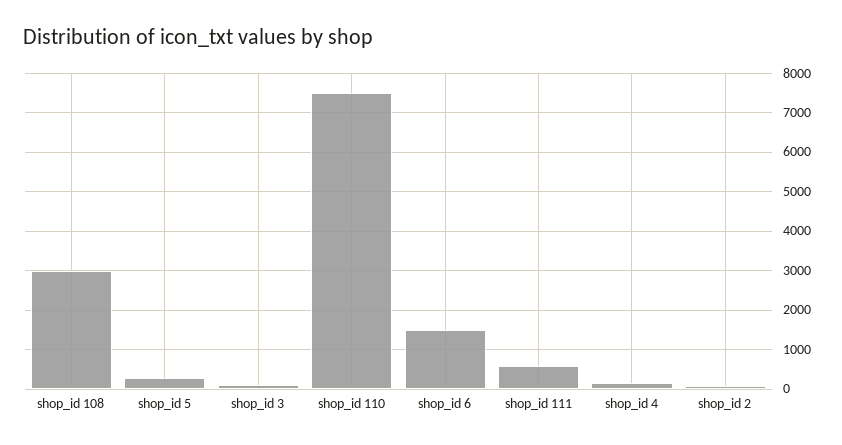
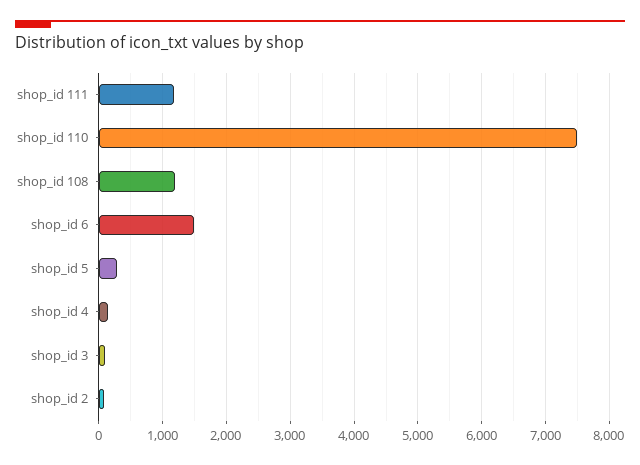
shop_id 108: 3000 -> 1200
shop_id 111: 600 -> 1200

